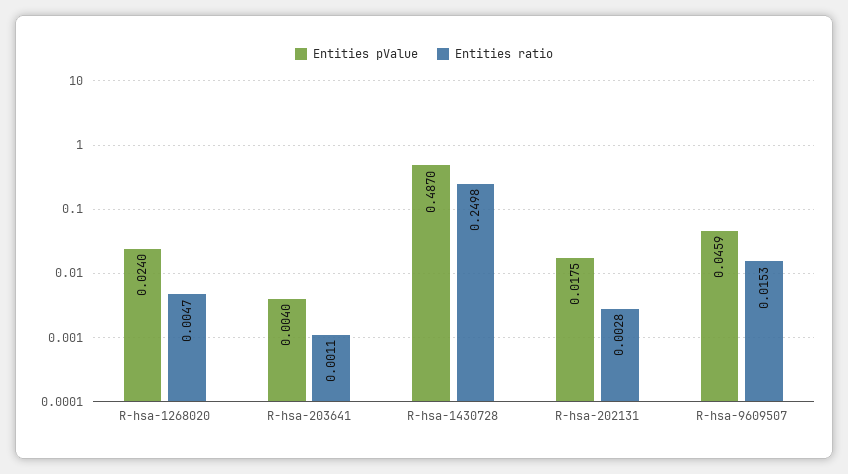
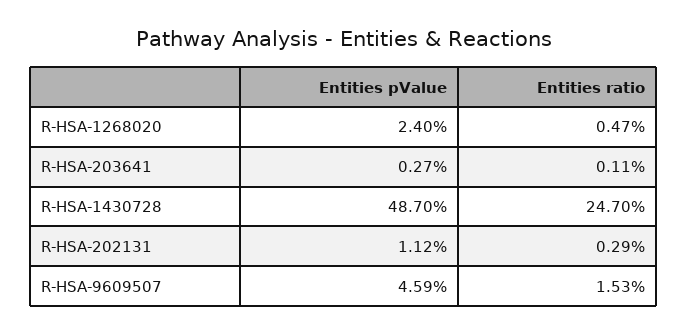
Entities pValue, R-hsa-203641: 0.004 -> 0.0027
Entities ratio, R-hsa-1430728: 0.2498 -> 0.247
Entities pValue, R-hsa-202131: 0.0175 -> 0.0112
Entities ratio, R-hsa-202131: 0.0028 -> 0.0029

